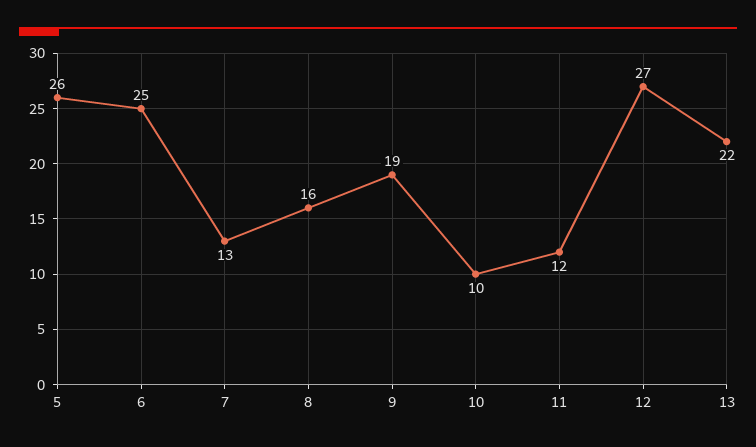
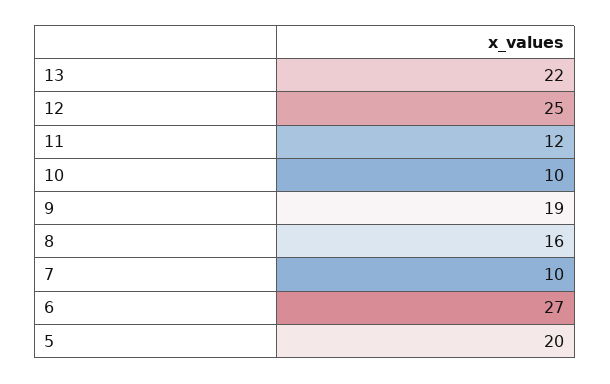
5: 26 -> 20
6: 25 -> 27
7: 13 -> 10
12: 27 -> 25

